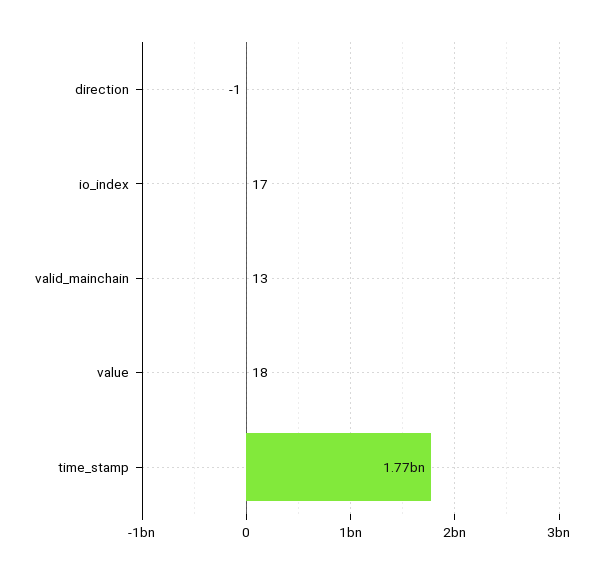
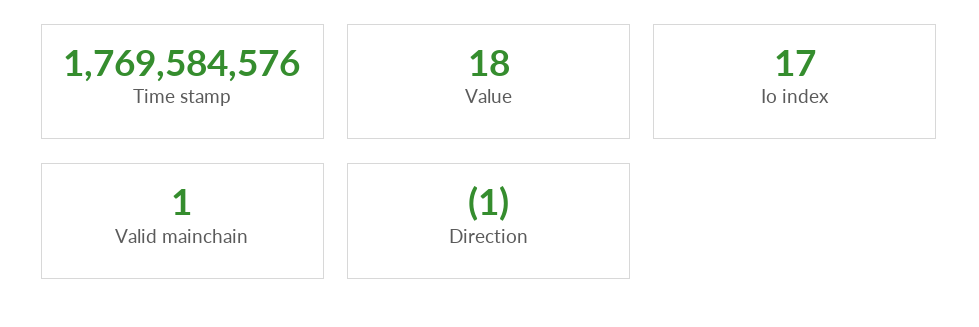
valid_mainchain: 13 -> 1

